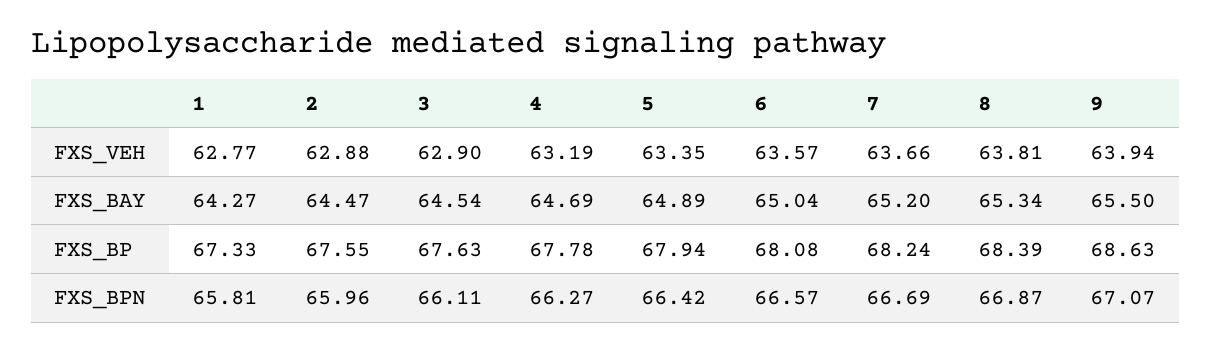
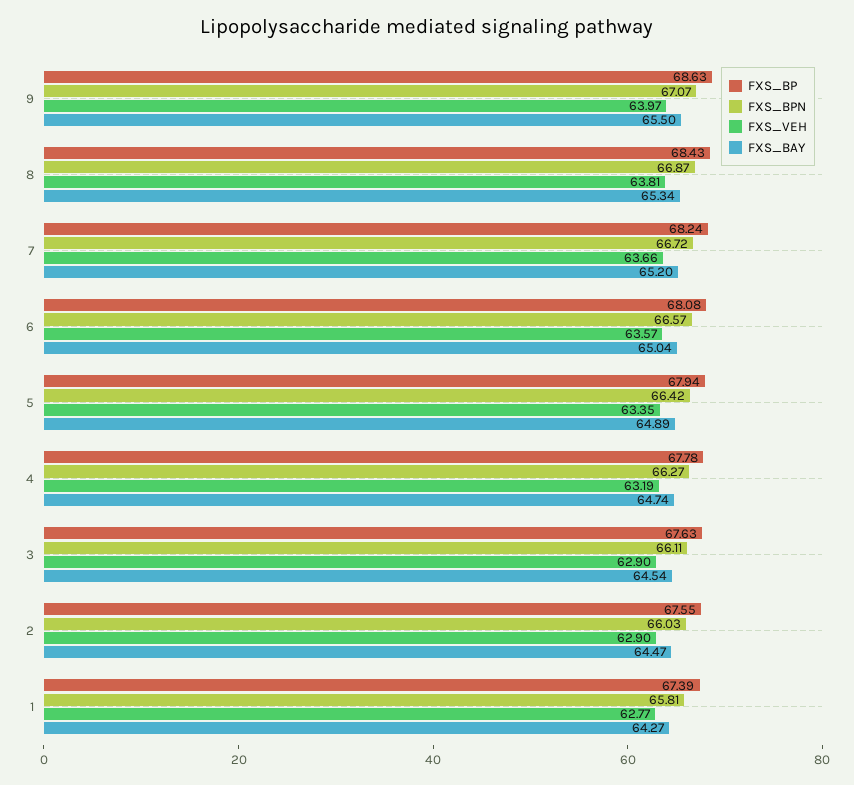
FXS_VEH, 2: 62.88 -> 62.9
FXS_VEH, 9: 63.94 -> 63.97
FXS_BAY, 4: 64.69 -> 64.74
FXS_BP, 1: 67.33 -> 67.39
FXS_BP, 8: 68.39 -> 68.43
FXS_BPN, 2: 65.96 -> 66.03
FXS_BPN, 7: 66.69 -> 66.72

